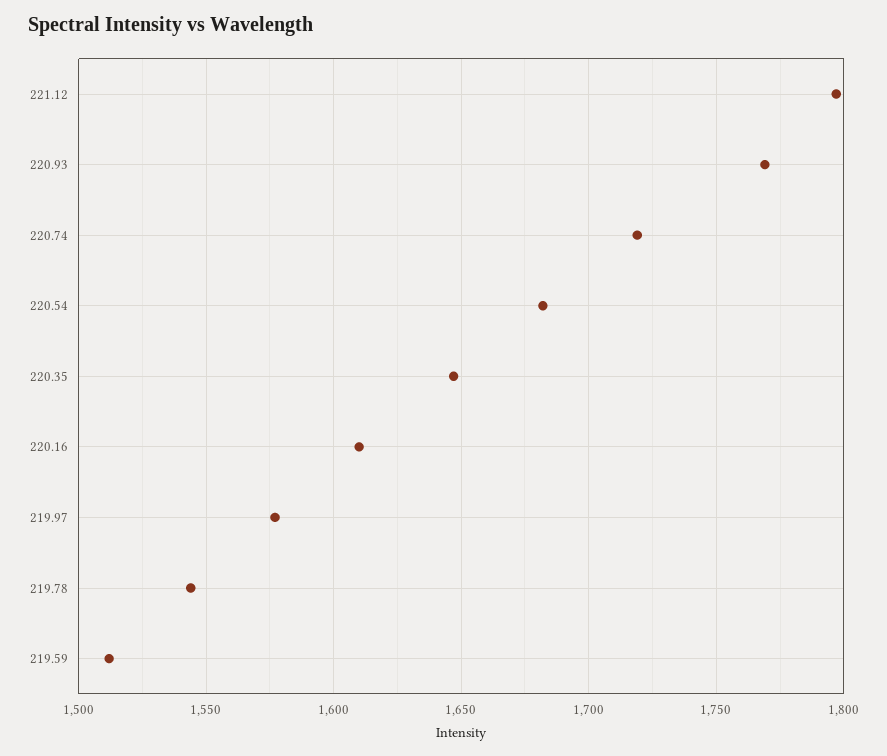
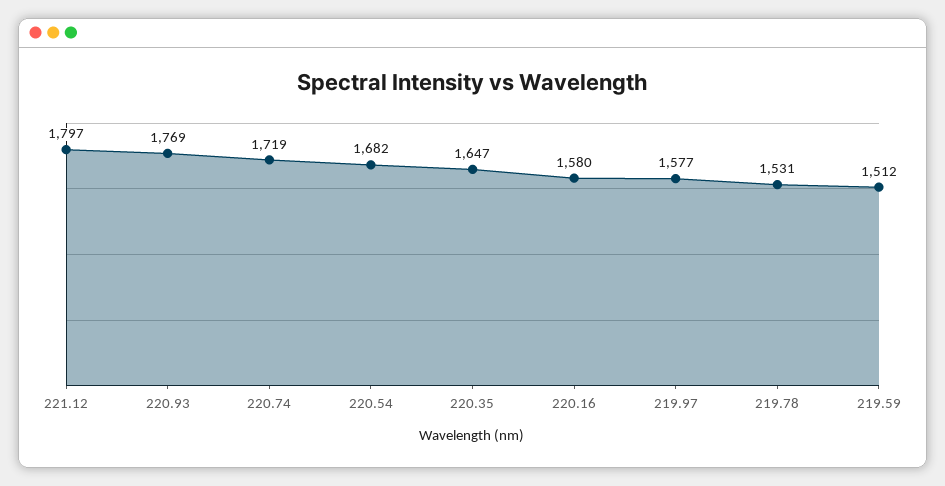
220.16: 1610 -> 1580
219.78: 1545 -> 1531

